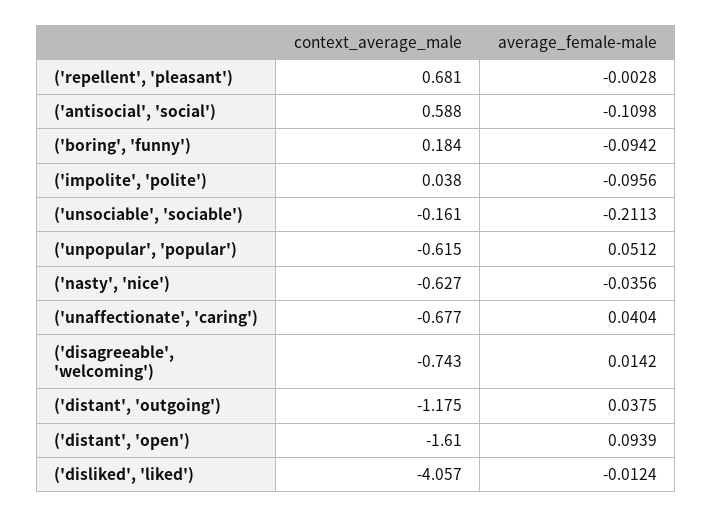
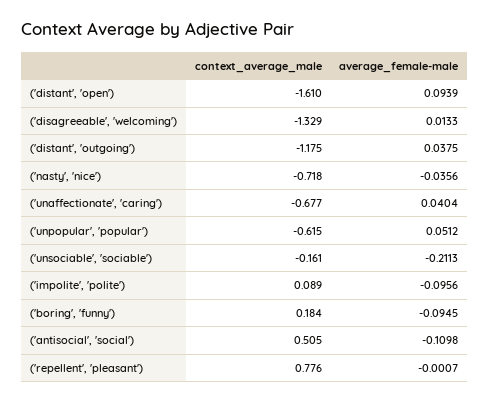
context_average_male, ('repellent', 'pleasant'): 0.681 -> 0.776
average_female-male, ('repellent', 'pleasant'): -0.0028 -> -0.0007
context_average_male, ('antisocial', 'social'): 0.588 -> 0.505
average_female-male, ('boring', 'funny'): -0.0942 -> -0.0945
context_average_male, ('impolite', 'polite'): 0.038 -> 0.089
context_average_male, ('nasty', 'nice'): -0.627 -> -0.718
context_average_male, ('disagreeable', 'welcoming'): -0.743 -> -1.329
average_female-male, ('disagreeable', 'welcoming'): 0.0142 -> 0.0133
context_average_male, ('disliked', 'liked'): -4.057 -> none
average_female-male, ('disliked', 'liked'): -0.0124 -> none

